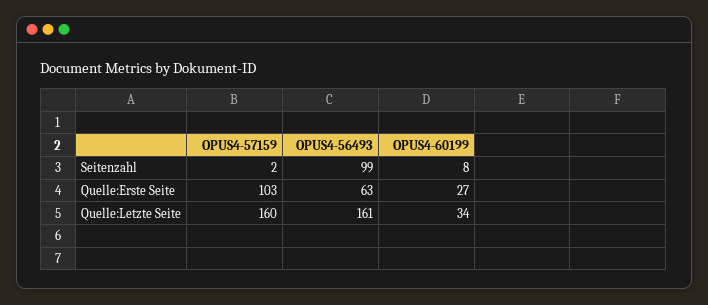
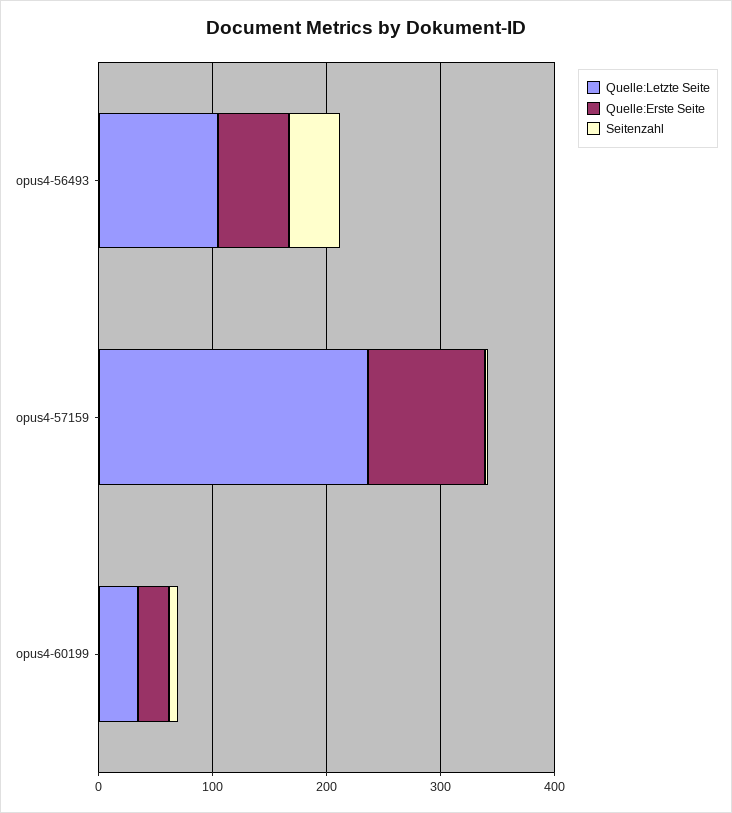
Seitenzahl, OPUS4-56493: 99 -> 40
Quelle:Letzte Seite, OPUS4-57159: 160 -> 240
Quelle:Letzte Seite, OPUS4-56493: 161 -> 100

